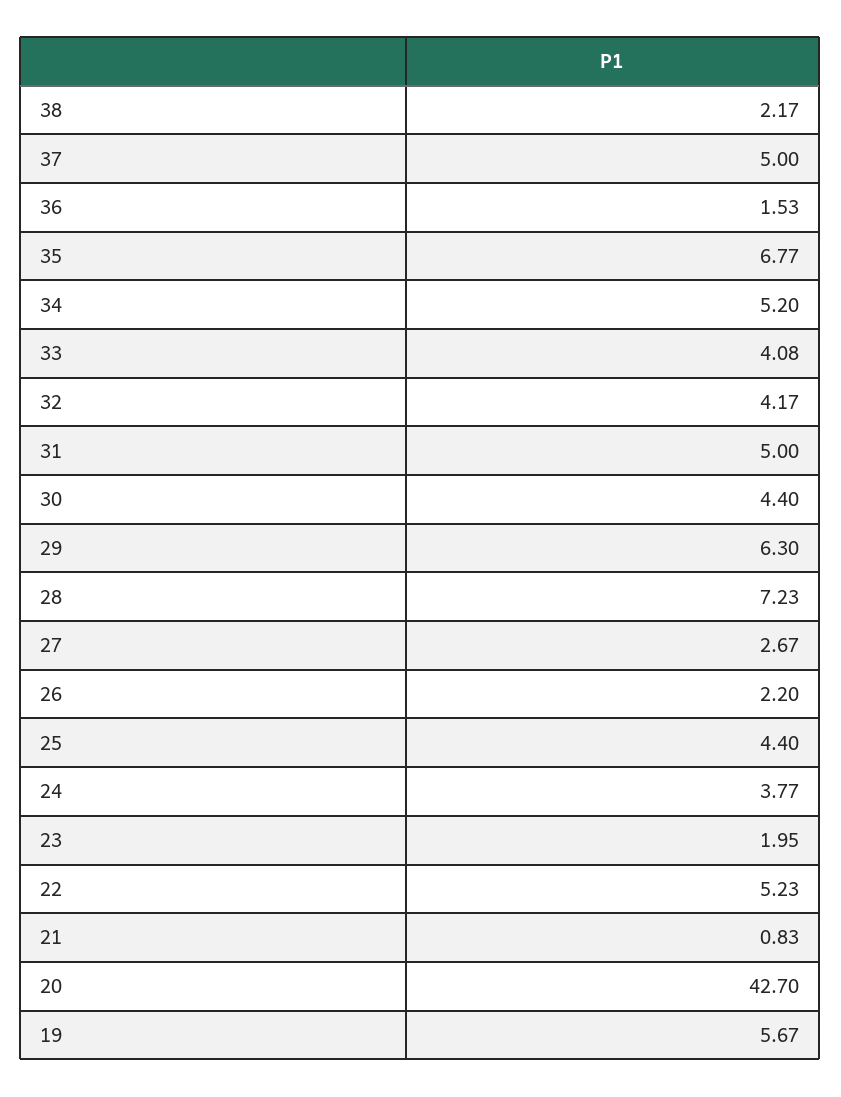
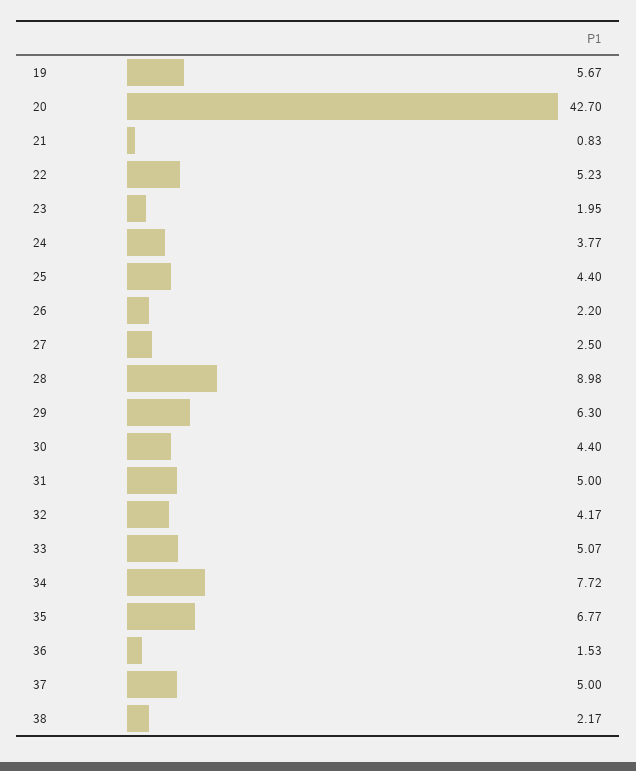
34: 5.2 -> 7.72
33: 4.08 -> 5.07
28: 7.23 -> 8.98
27: 2.67 -> 2.5

